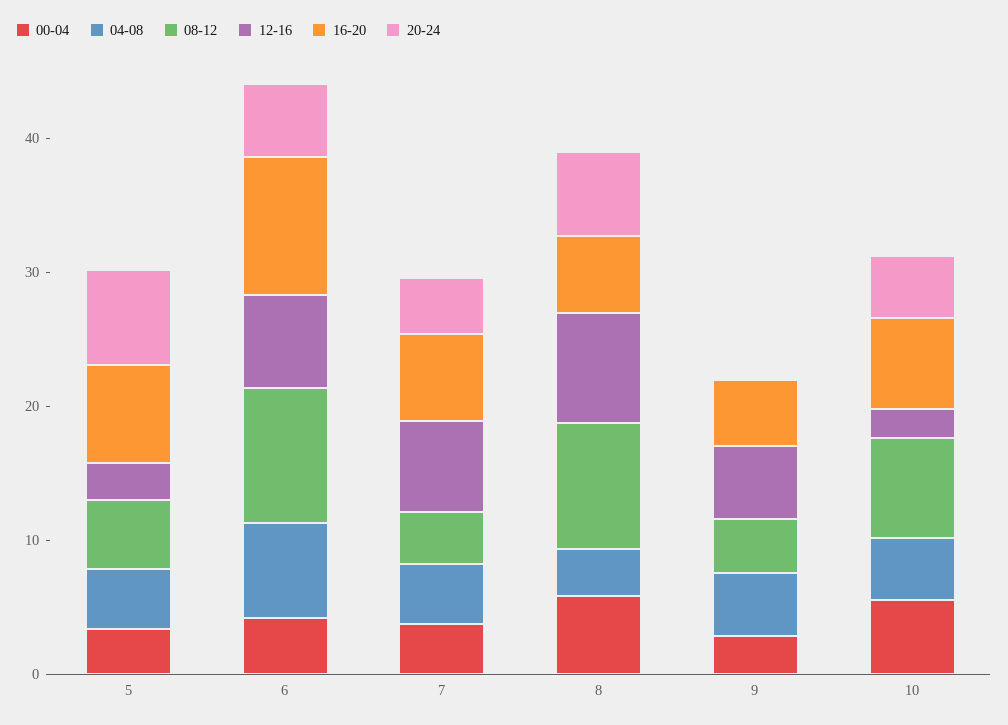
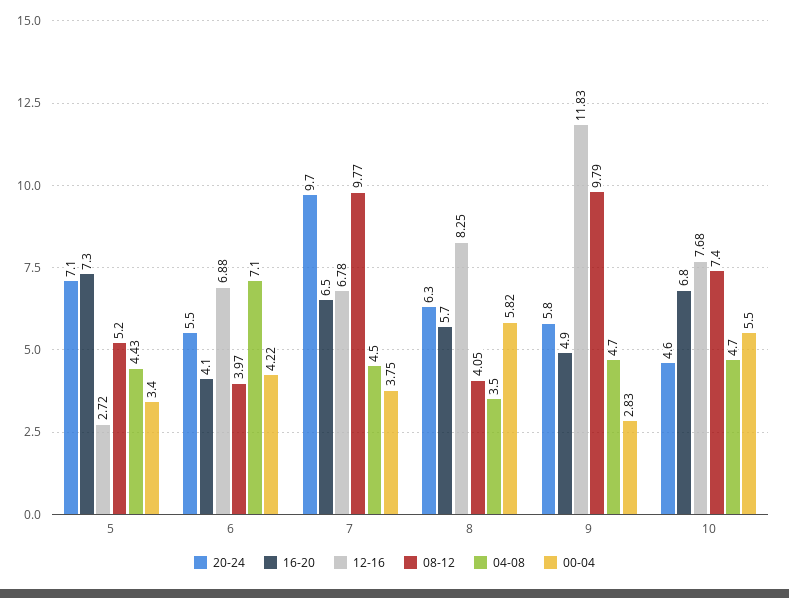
08-12, 6: 10 -> 3.97
16-20, 6: 10 -> 4.1
08-12, 7: 4 -> 9.77
20-24, 7: 4 -> 9.7
08-12, 8: 10 -> 4.05
08-12, 9: 4 -> 9.79
12-16, 9: 6 -> 11.83
20-24, 9: 0 -> 5.8
12-16, 10: 2 -> 7.68

